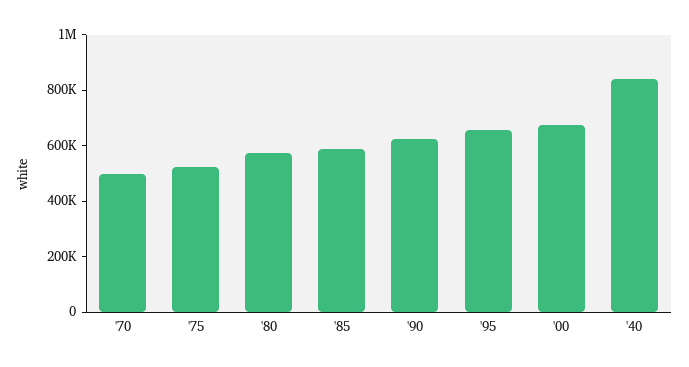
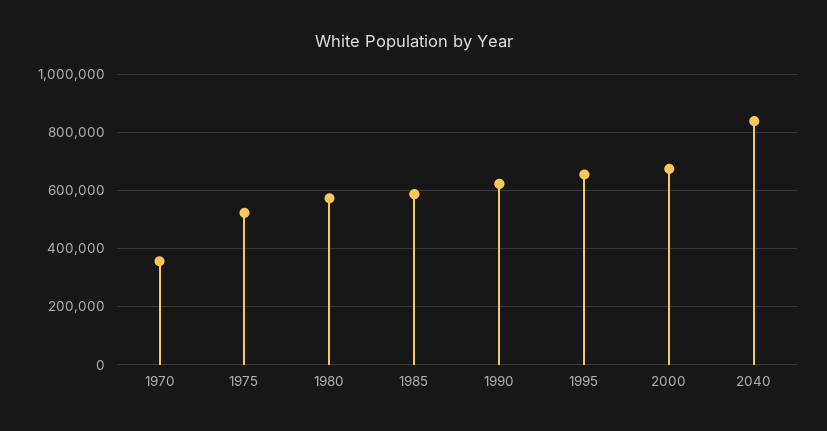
'70: 500000 -> 350000

